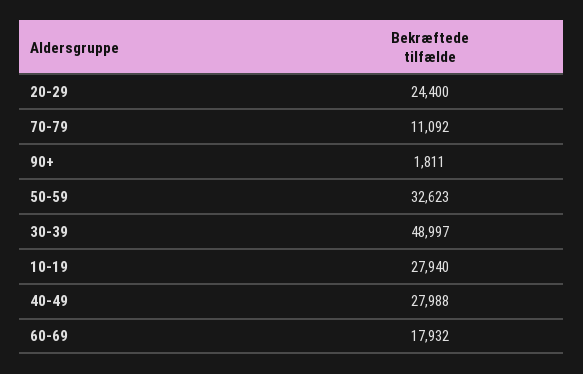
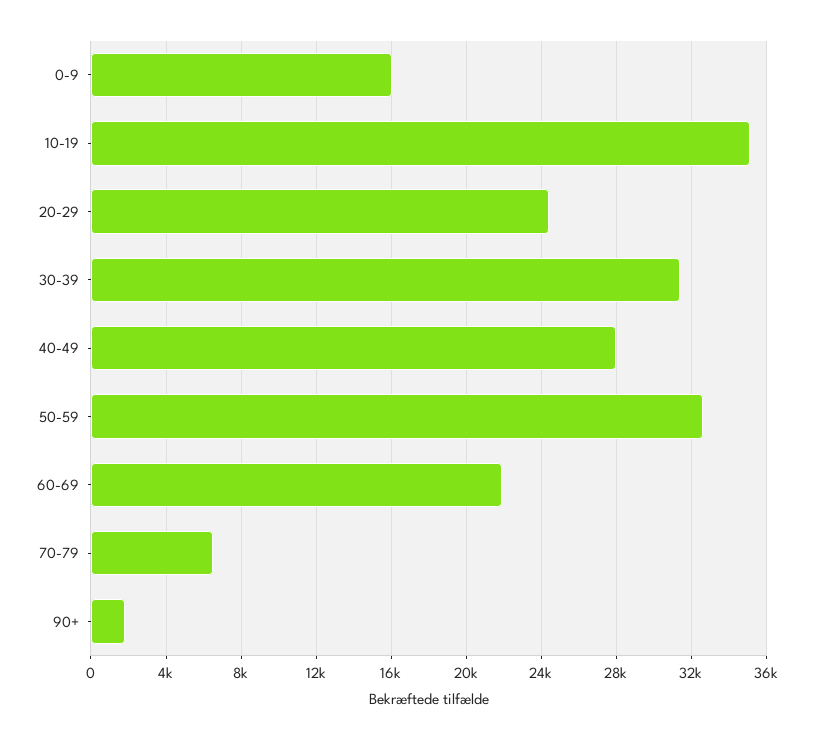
70-79: 11092 -> 6500
30-39: 48997 -> 31500
10-19: 27940 -> 35000
60-69: 17932 -> 22000
0-9: none -> 16000

